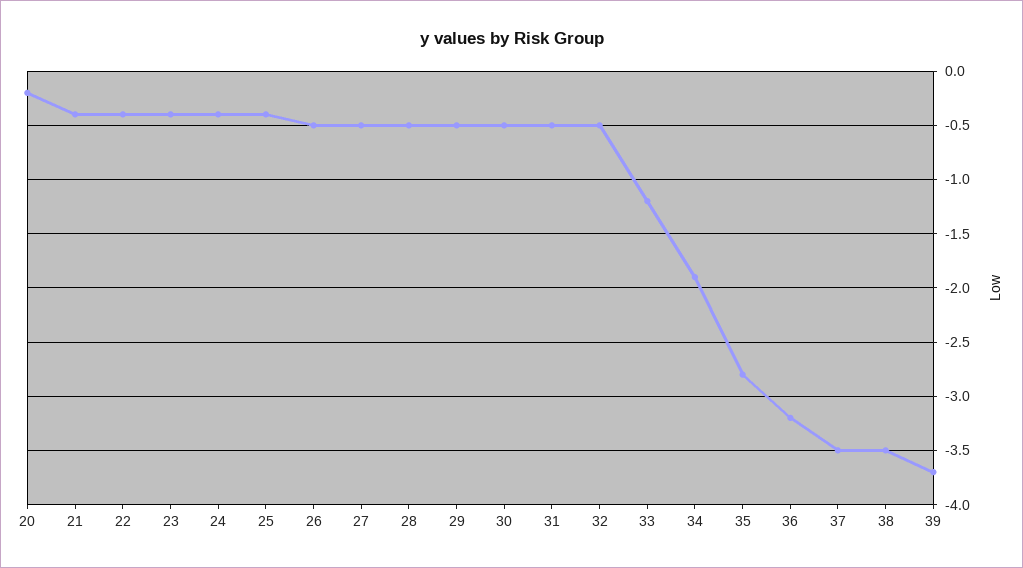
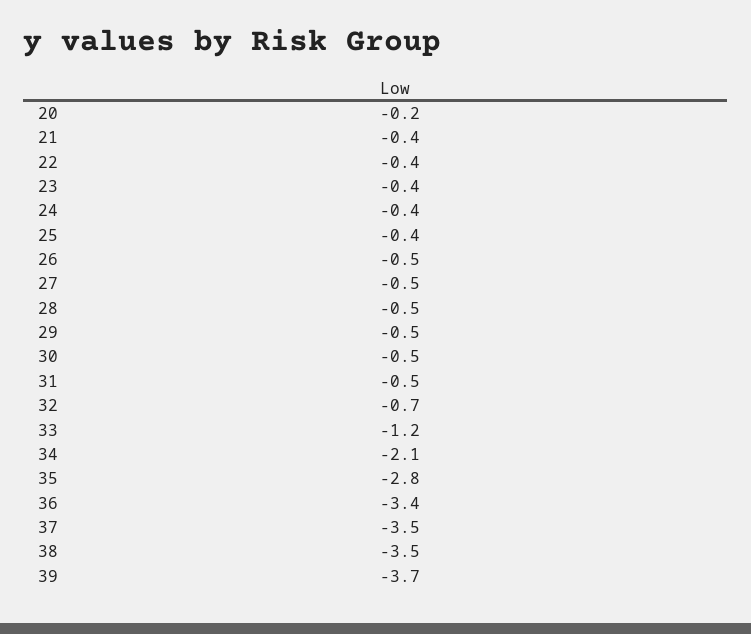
32: -0.5 -> -0.7
34: -1.9 -> -2.1
36: -3.2 -> -3.4

